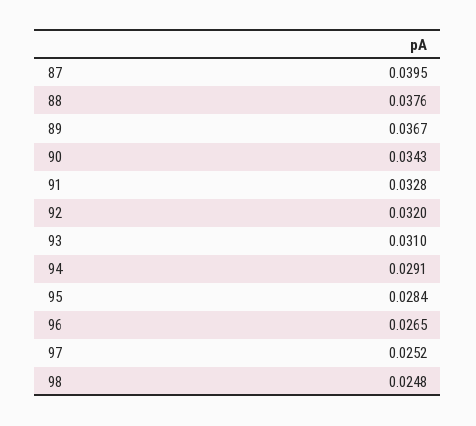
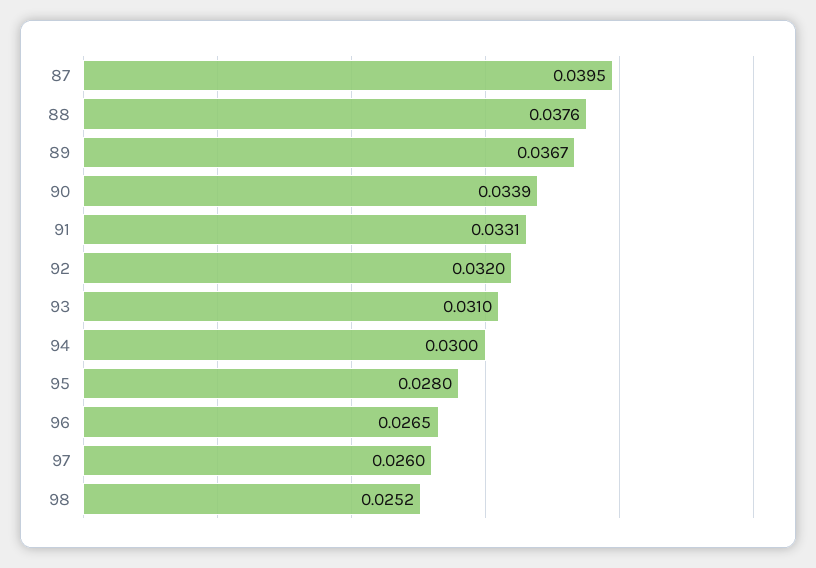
90: 0.0343 -> 0.0339
91: 0.0328 -> 0.0331
94: 0.0291 -> 0.03
95: 0.0284 -> 0.028
97: 0.0252 -> 0.026
98: 0.0248 -> 0.0252

